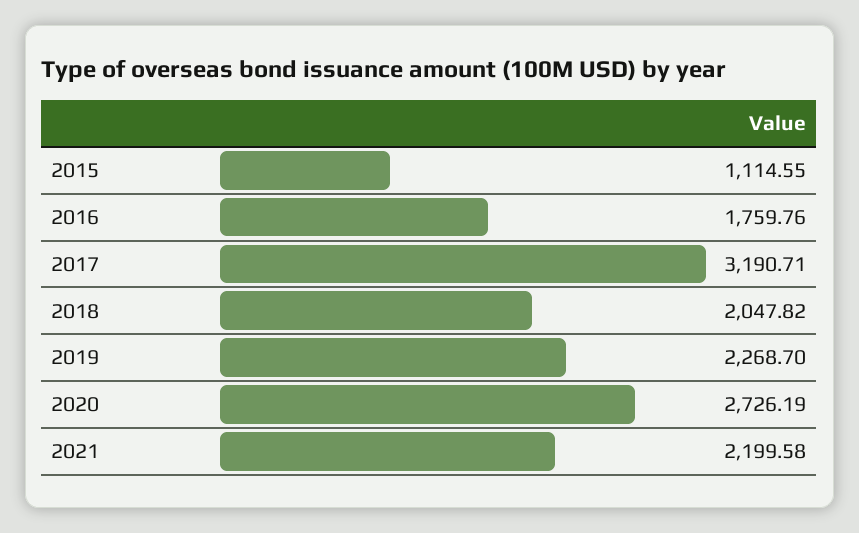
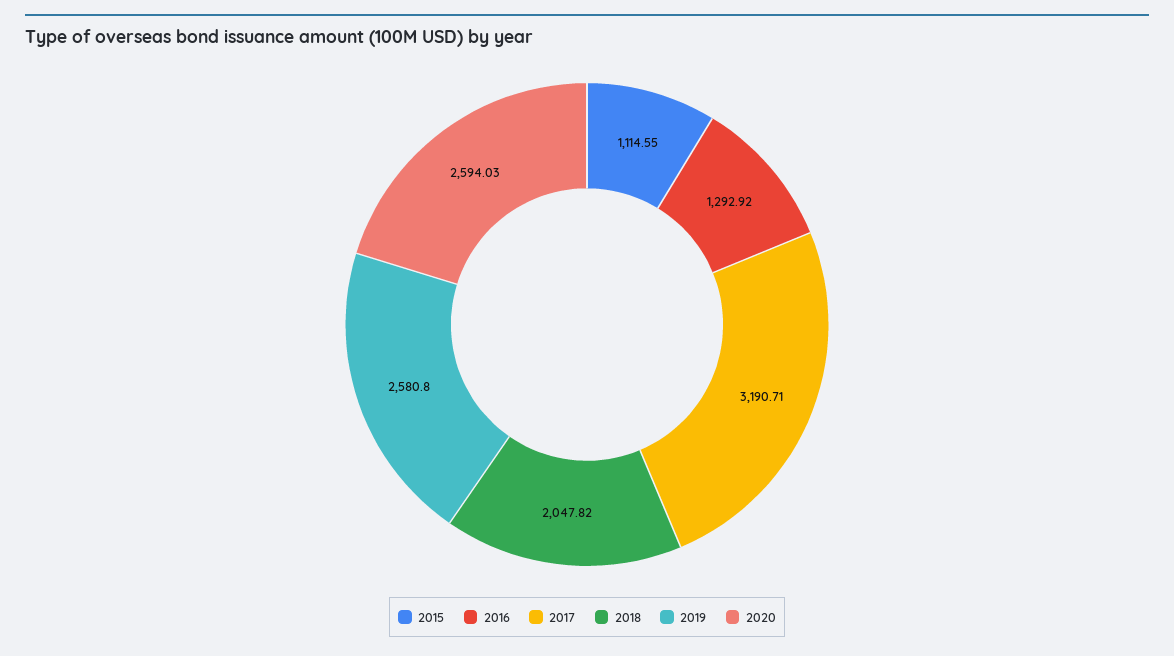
2016: 1759.76 -> 1292.92
2019: 2268.7 -> 2580.8
2020: 2726.19 -> 2594.03
2021: 2199.58 -> none

